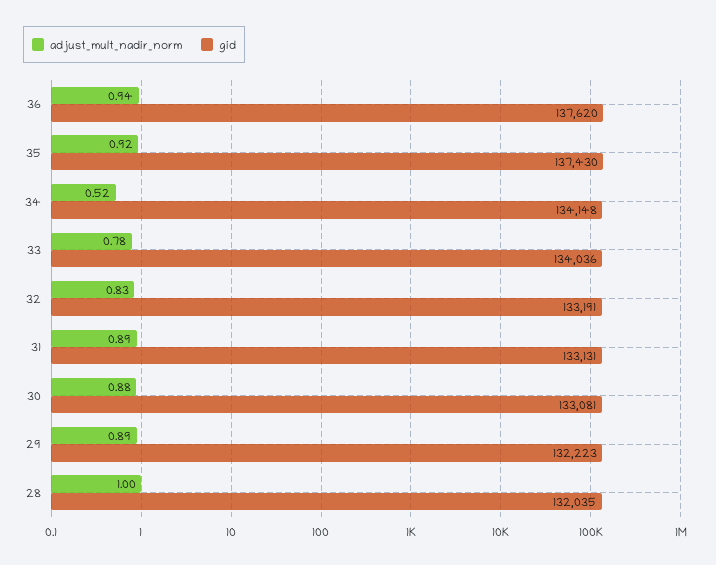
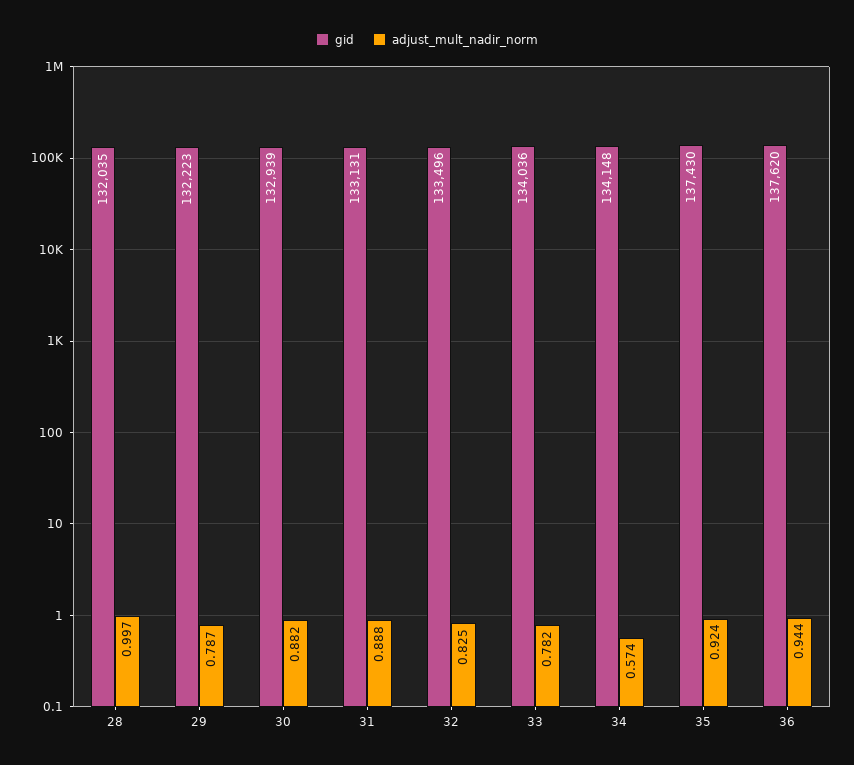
adjust_mult_nadir_norm, 34: 0.52 -> 0.574
gid, 32: 133191 -> 133496
gid, 30: 133081 -> 132939
adjust_mult_nadir_norm, 29: 0.89 -> 0.787

